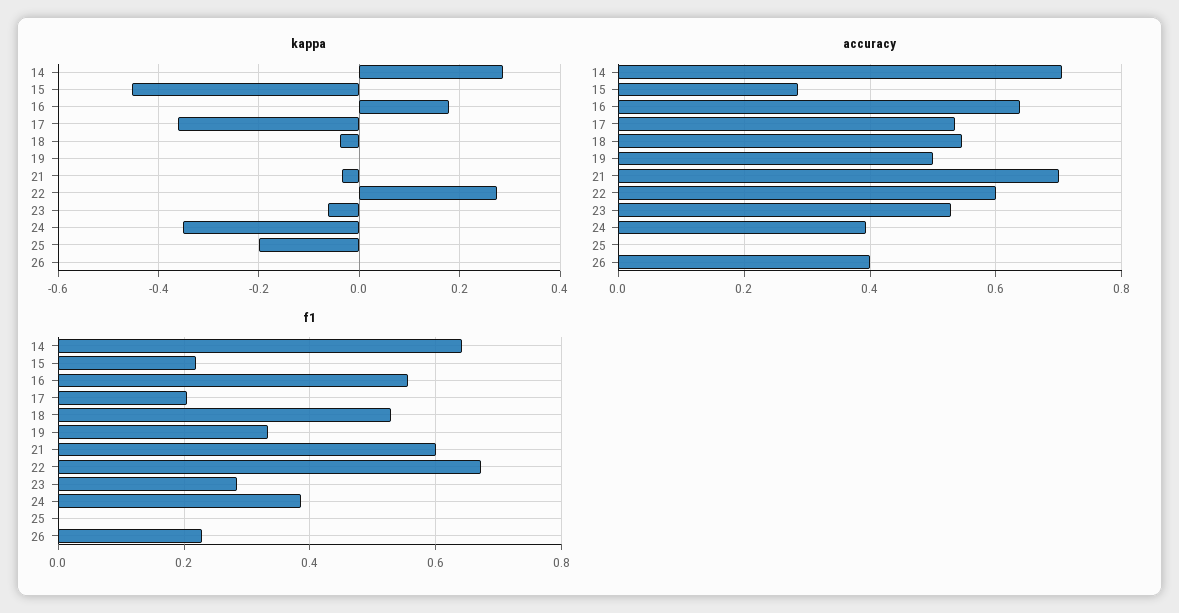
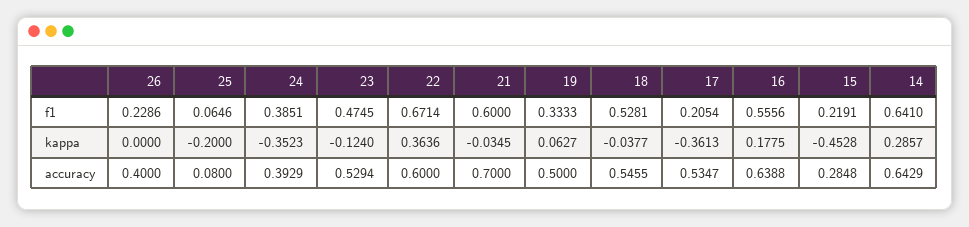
kappa, 19: 0 -> 0.0627
kappa, 22: 0.28 -> 0.3636
kappa, 23: -0.06 -> -0.124
accuracy, 14: 0.7 -> 0.6429
accuracy, 25: 0 -> 0.08
f1, 23: 0.28 -> 0.4745
f1, 25: 0 -> 0.0646

